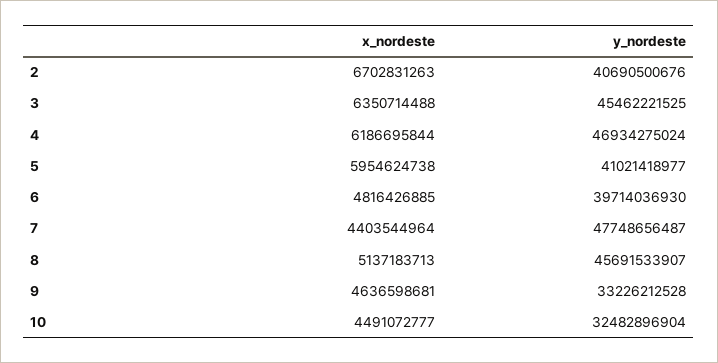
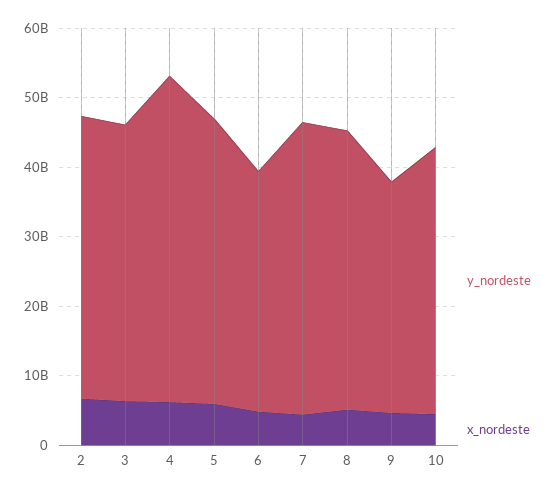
y_nordeste, 3: 45462221525 -> 40000000000
y_nordeste, 6: 39714036930 -> 34000000000
y_nordeste, 7: 47748656487 -> 42000000000
y_nordeste, 8: 45691533907 -> 40000000000
y_nordeste, 10: 32482896904 -> 38000000000

